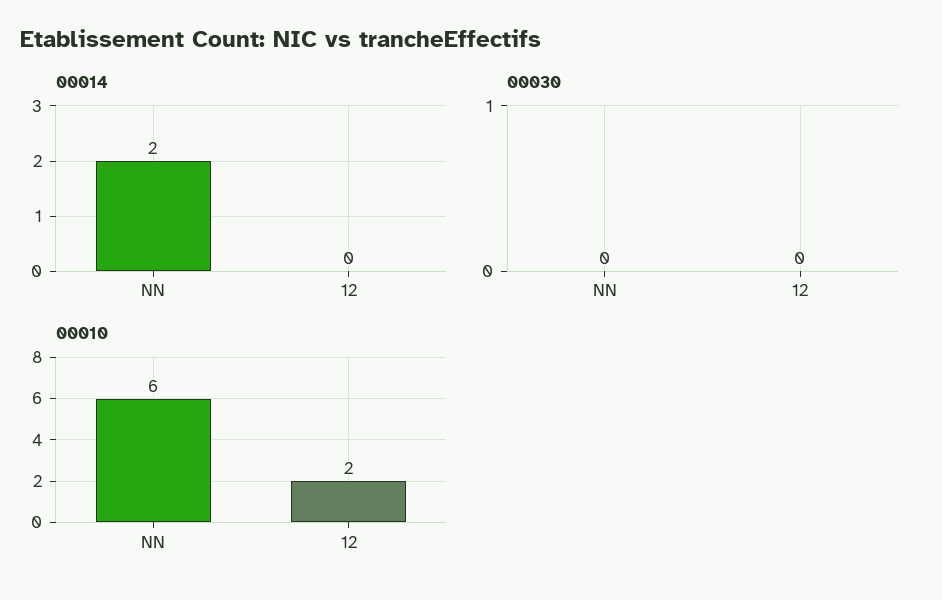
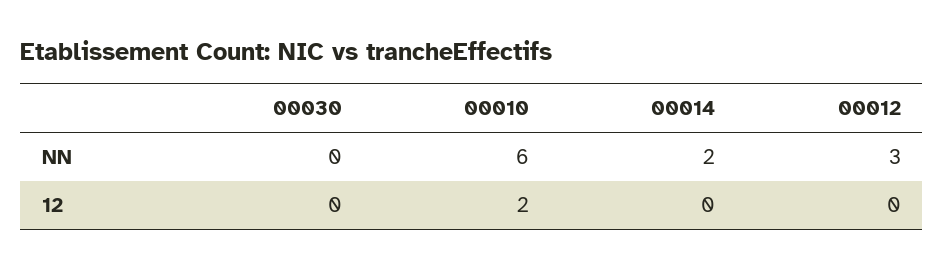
00012, NN: none -> 3
00012, 12: none -> 0

